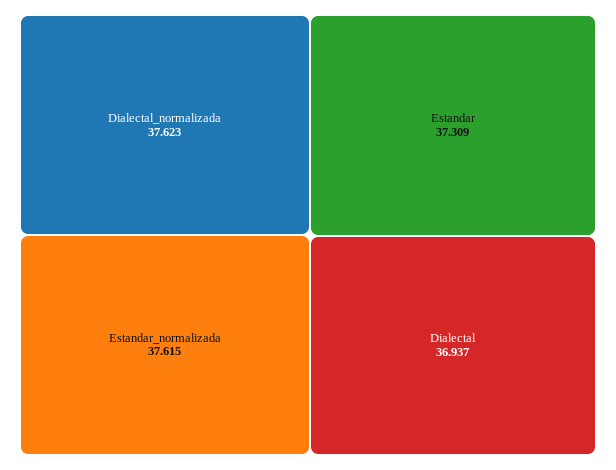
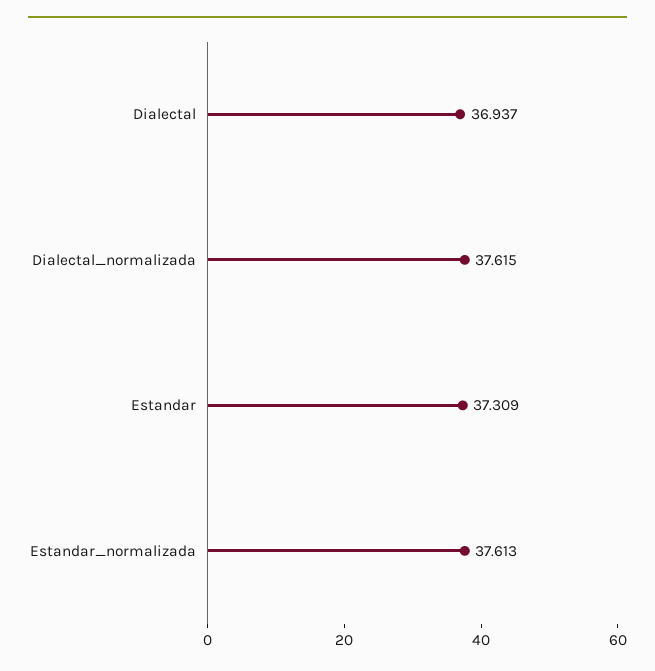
Dialectal_normalizada: 37.623 -> 37.615
Estandar_normalizada: 37.615 -> 37.613

